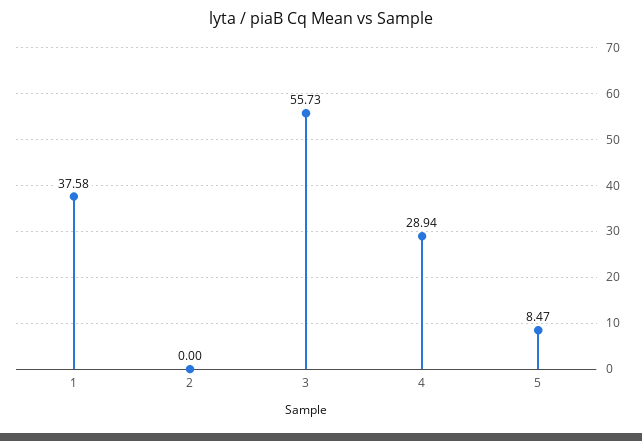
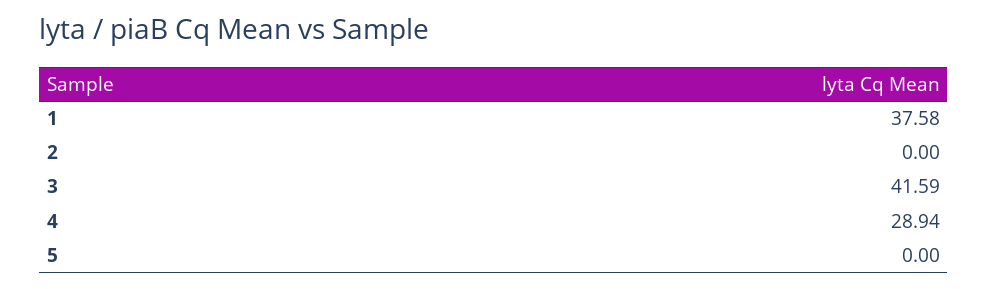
3: 55.73 -> 41.59
5: 8.47 -> 0

